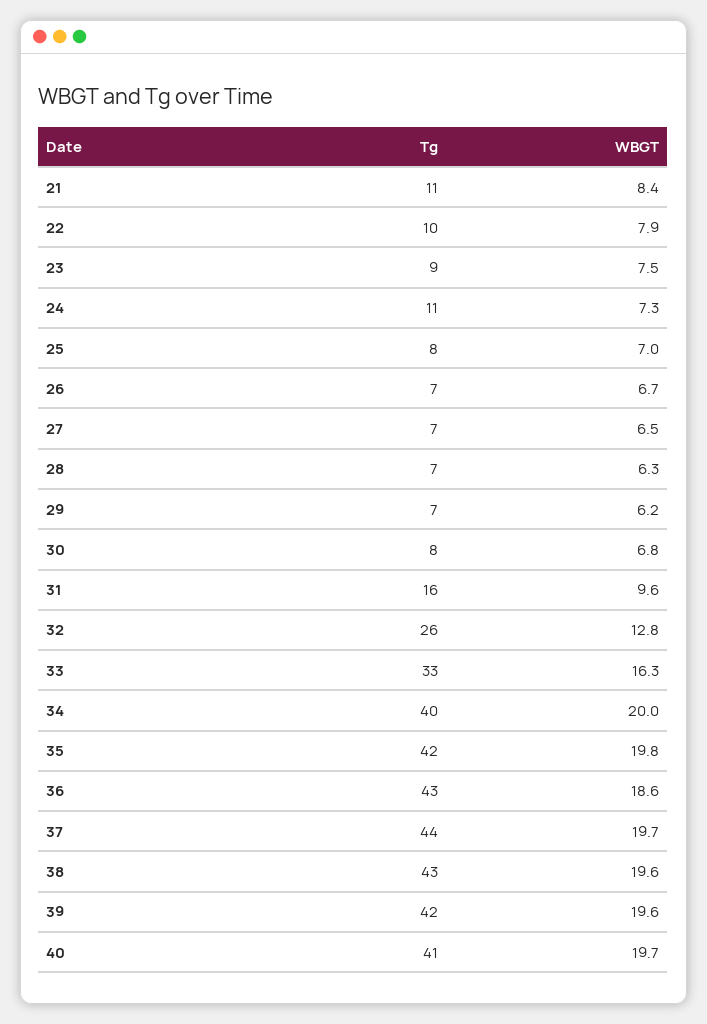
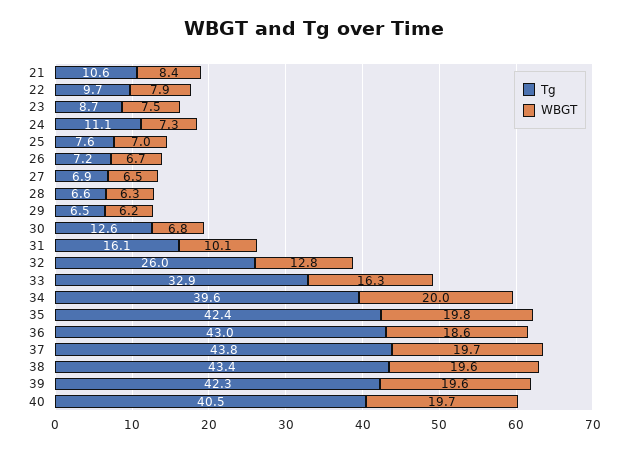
Tg, 30: 8 -> 12.6
WBGT, 31: 9.6 -> 10.1

